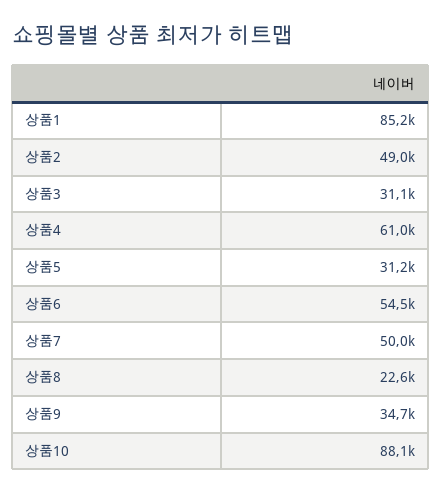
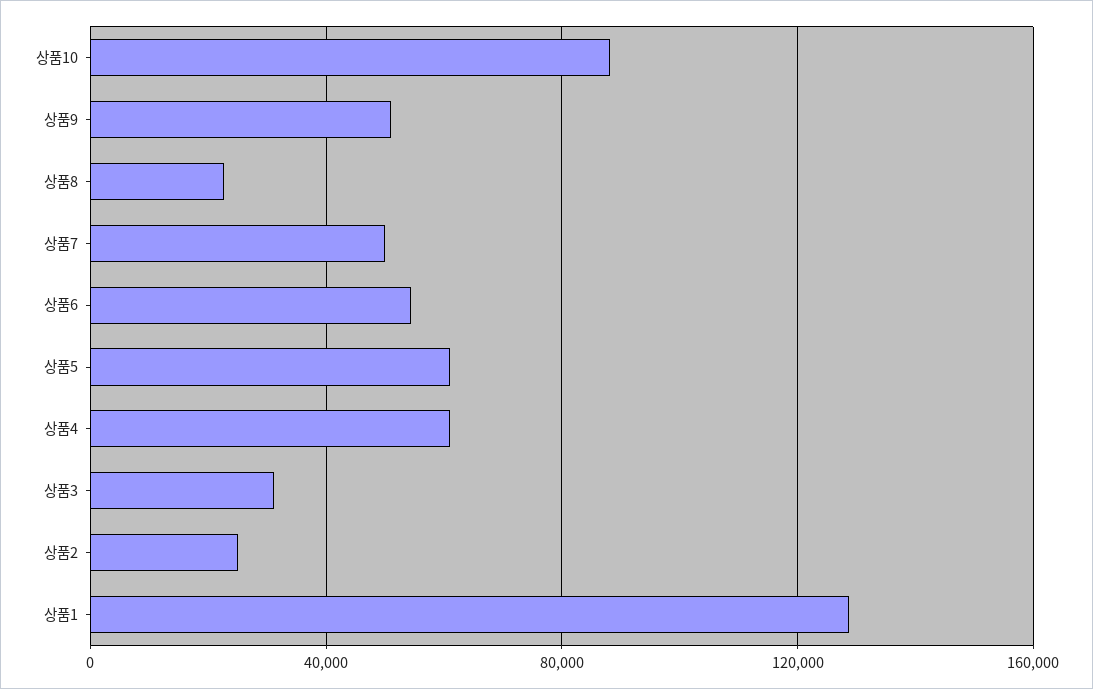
상품1: 85200 -> 130000
상품2: 49000 -> 25000
상품5: 31200 -> 60000
상품9: 34700 -> 50000

